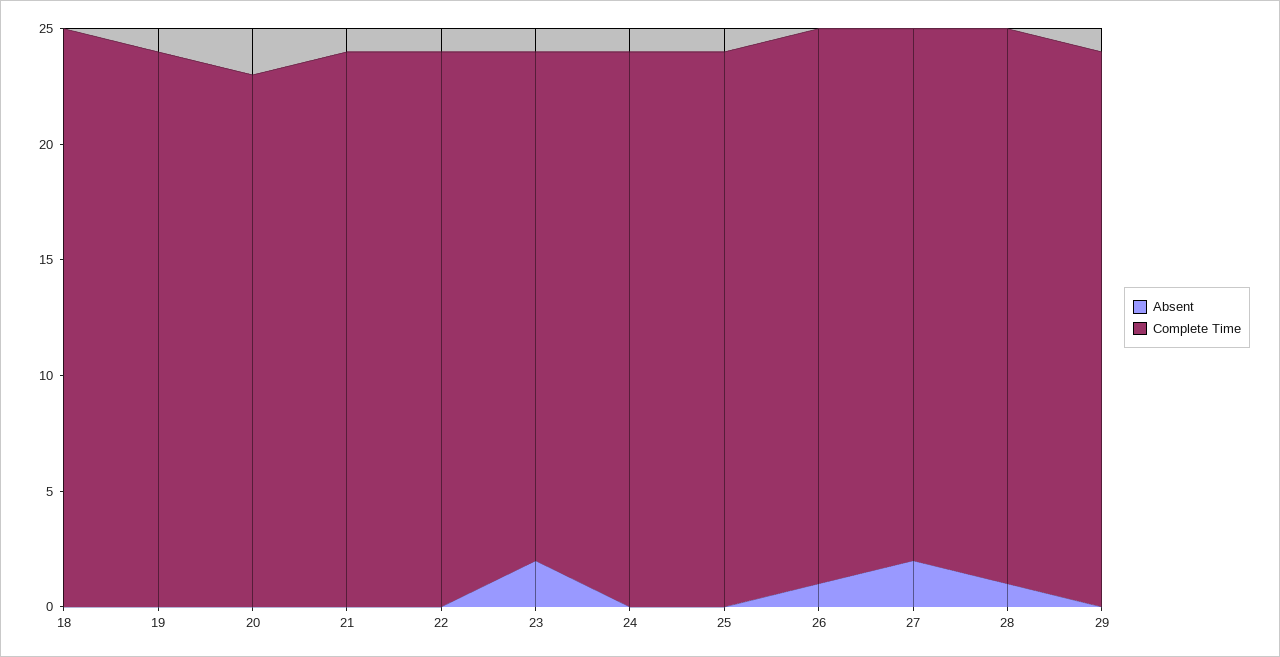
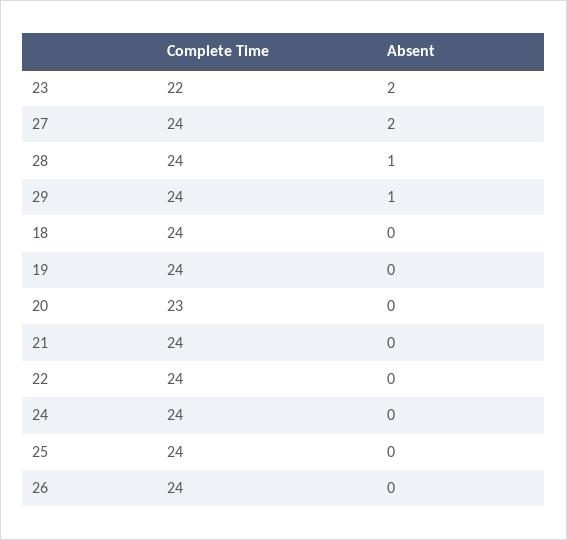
Complete Time, 18: 25 -> 24
Absent, 26: 1 -> 0
Complete Time, 27: 23 -> 24
Absent, 29: 0 -> 1

